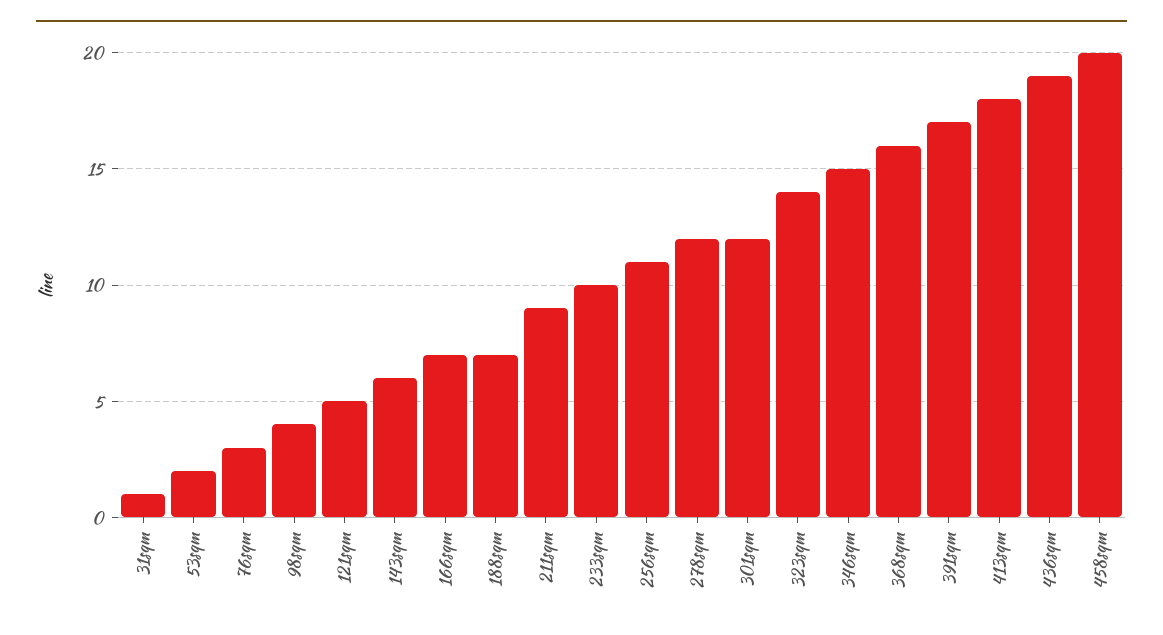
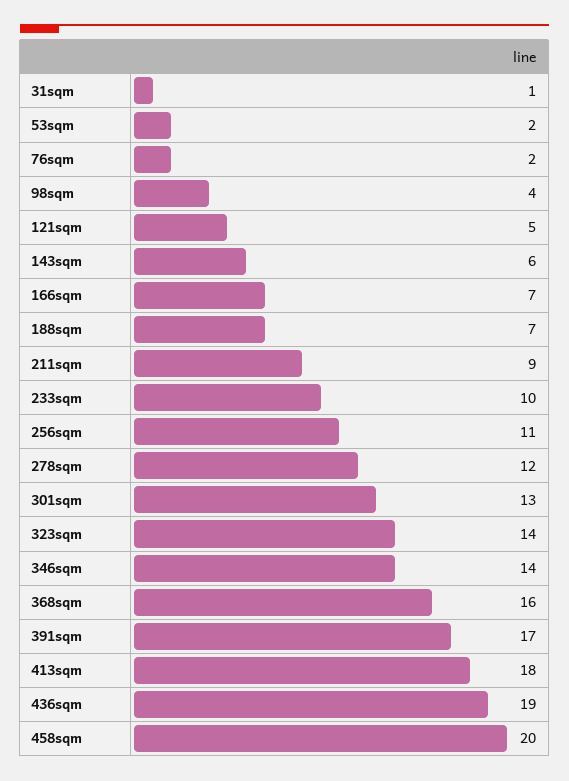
76sqm: 3 -> 2
301sqm: 12 -> 13
346sqm: 15 -> 14

